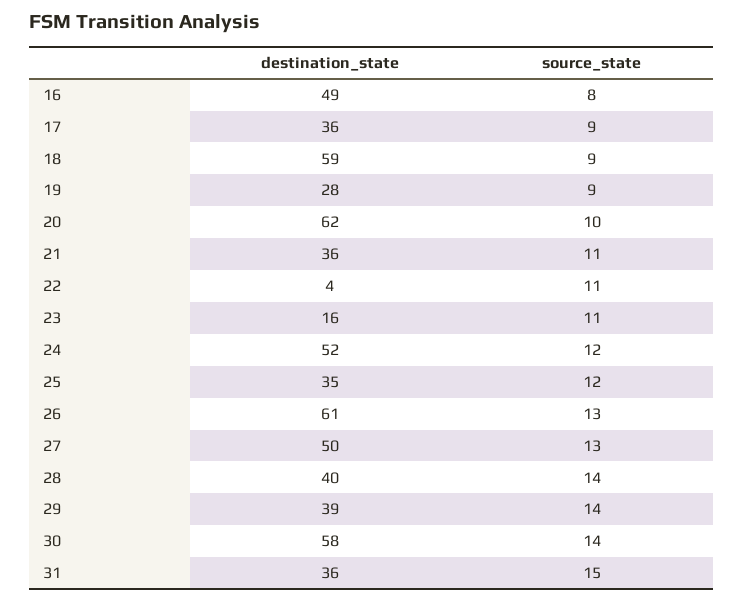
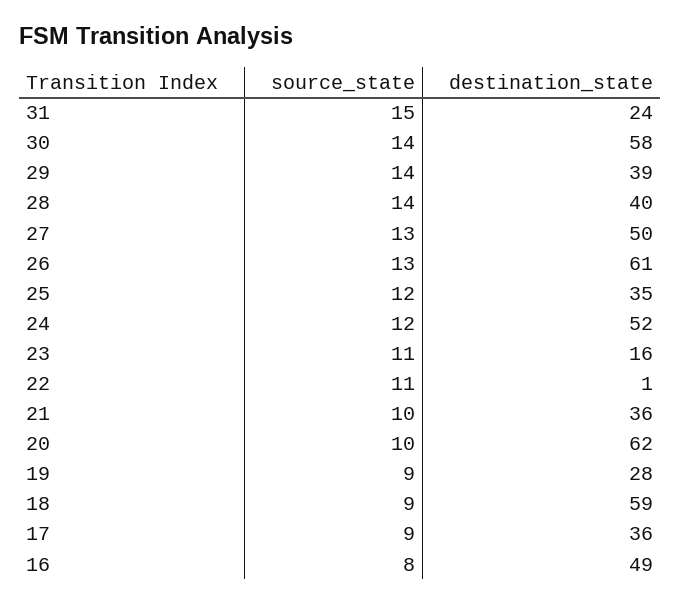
source_state, 21: 11 -> 10
destination_state, 22: 4 -> 1
destination_state, 31: 36 -> 24

